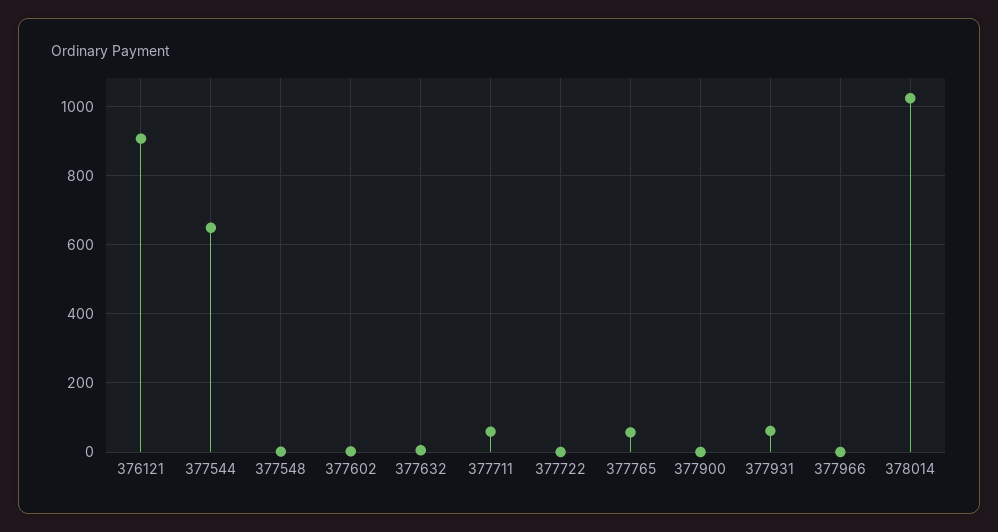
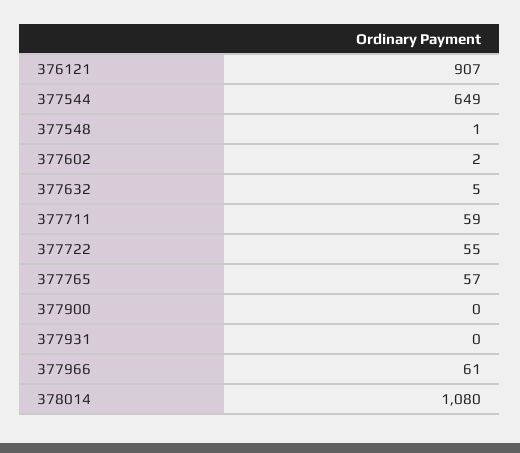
377722: 0 -> 55
377931: 60 -> 0
377966: 0 -> 61
378014: 1020 -> 1080

